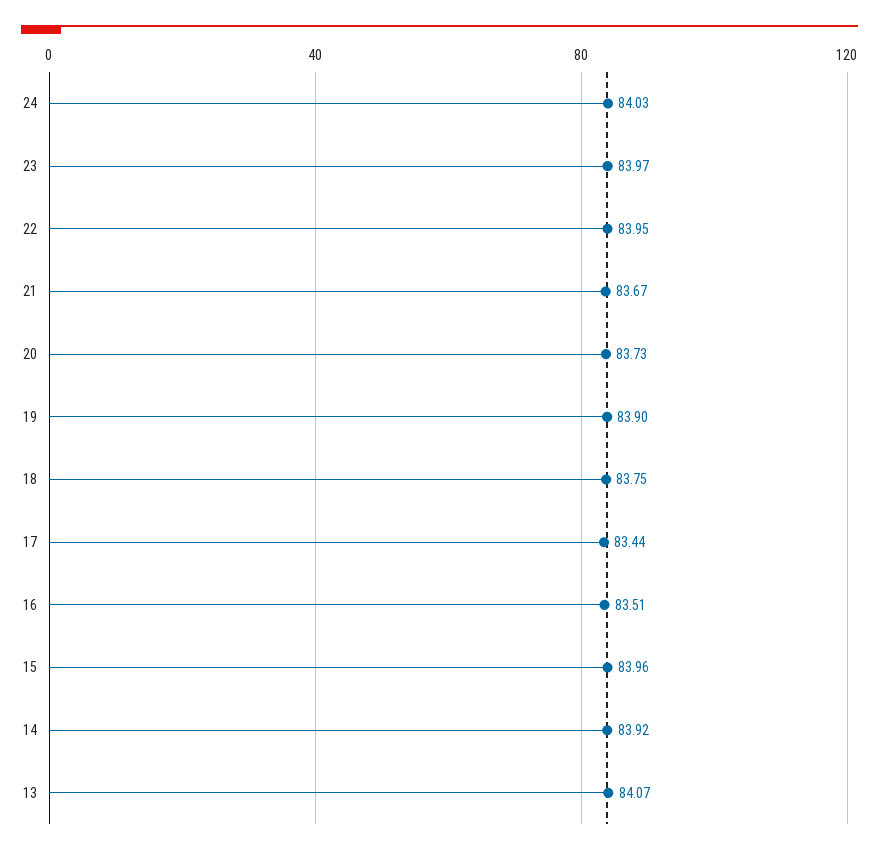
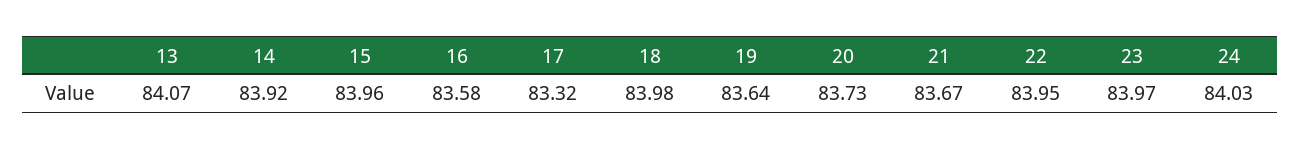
19: 83.9 -> 83.64
18: 83.75 -> 83.98
17: 83.44 -> 83.32
16: 83.51 -> 83.58

